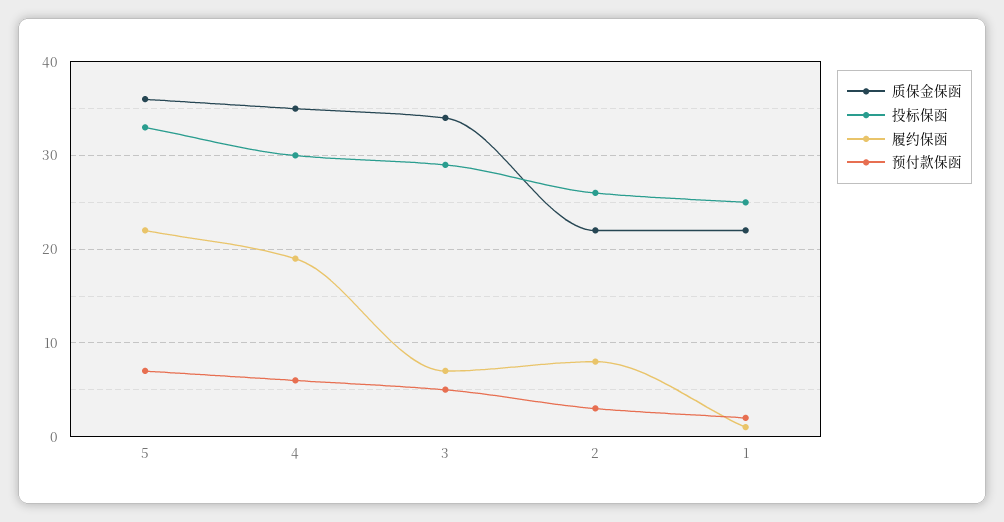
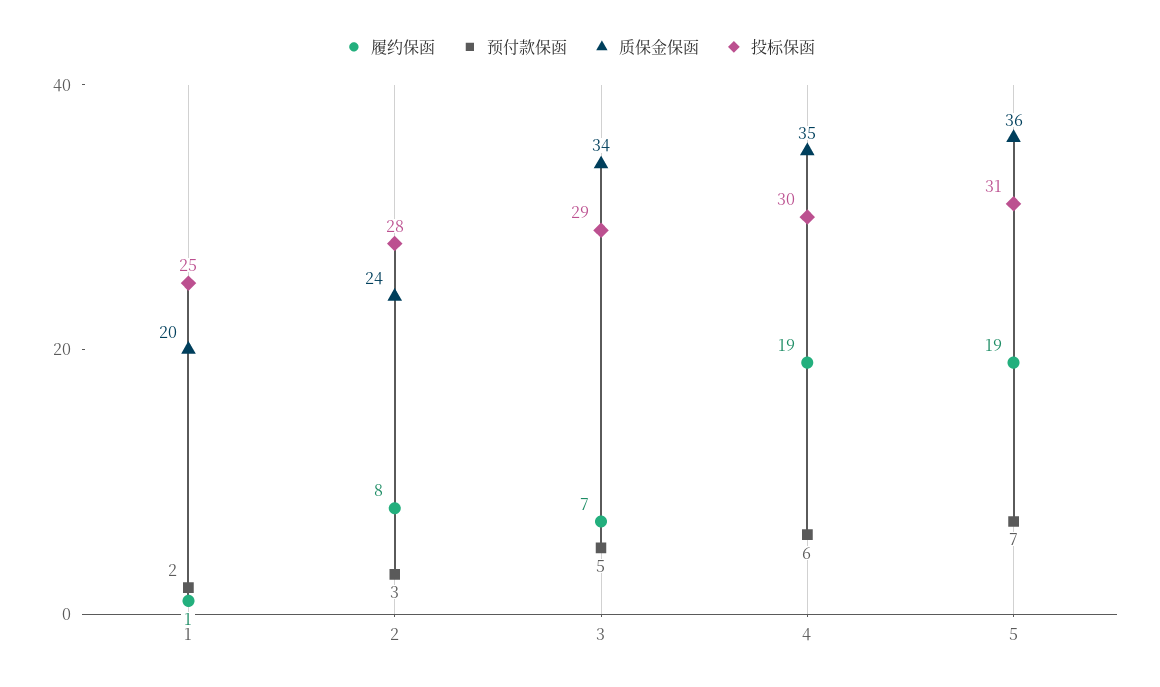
投标保函, 5: 33 -> 31
履约保函, 5: 22 -> 19
质保金保函, 2: 22 -> 24
投标保函, 2: 26 -> 28
质保金保函, 1: 22 -> 20

